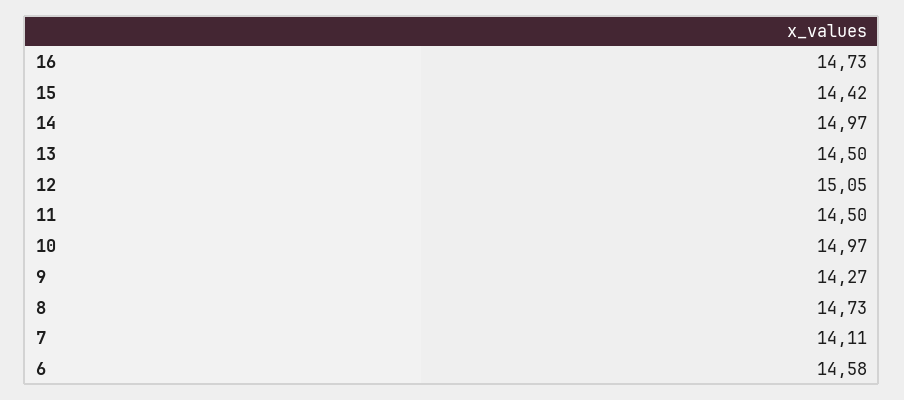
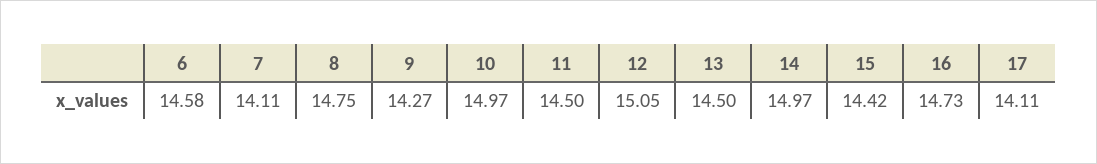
8: 14.73 -> 14.75
17: none -> 14.11

